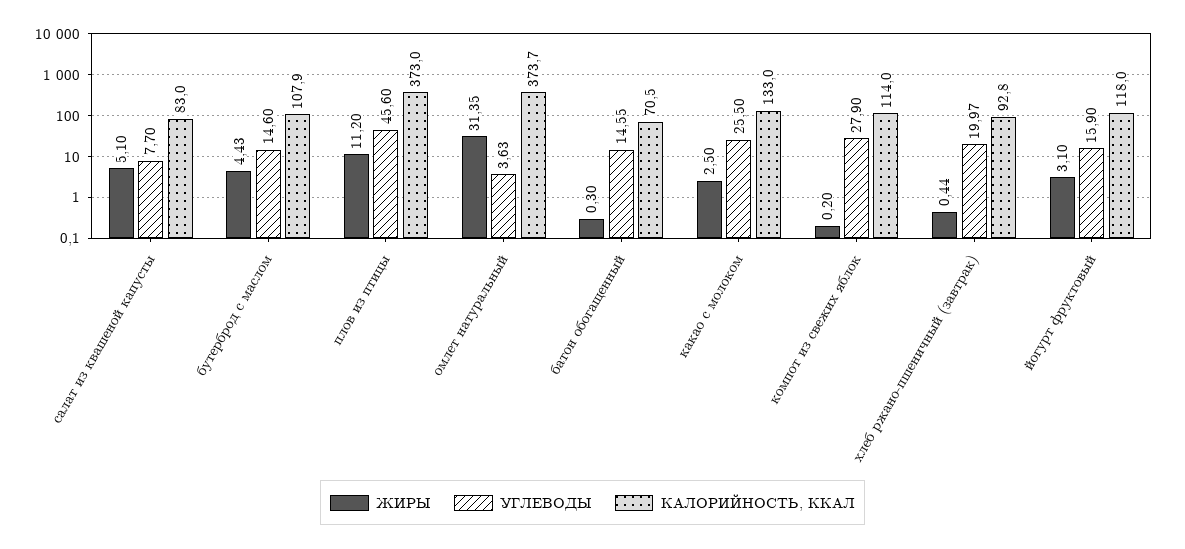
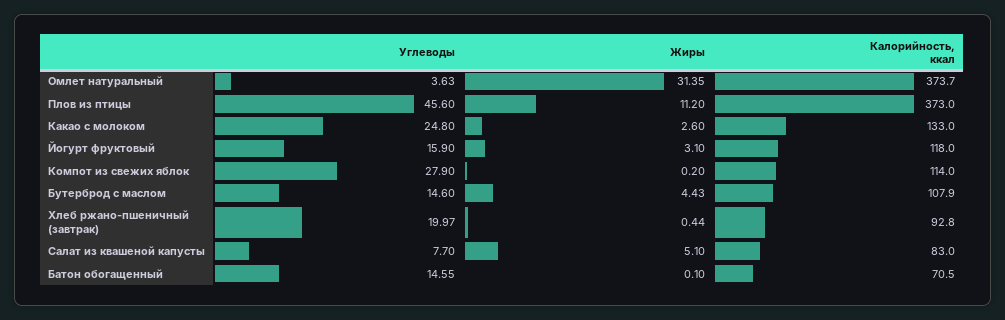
ЖИРЫ, батон обогащенный: 0.3 -> 0.1
ЖИРЫ, какао с молоком: 2.5 -> 2.6
УГЛЕВОДЫ, какао с молоком: 25.5 -> 24.8

